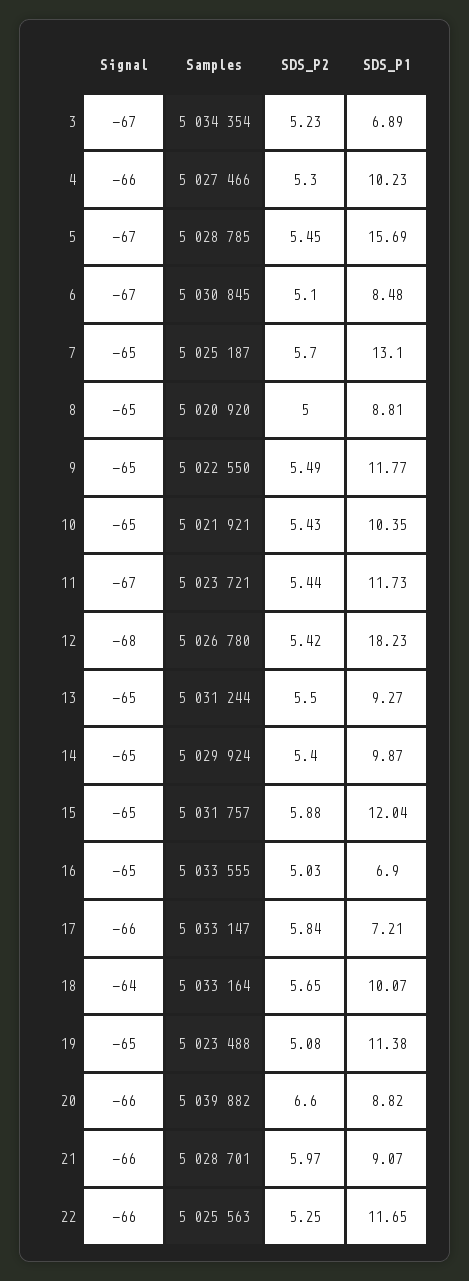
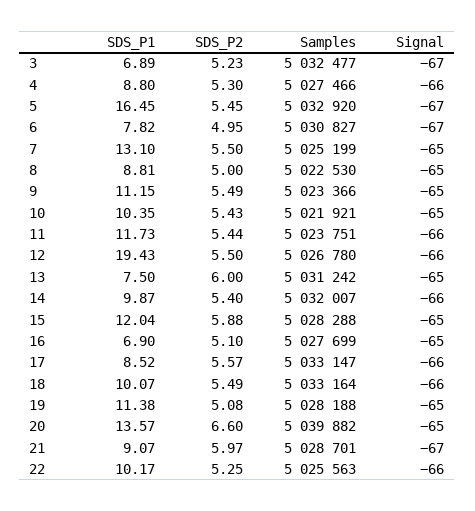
Samples, 3: 5034354 -> 5032477
SDS_P1, 4: 10.23 -> 8.8
Samples, 5: 5028785 -> 5032920
SDS_P1, 5: 15.69 -> 16.45
Samples, 6: 5030845 -> 5030827
SDS_P2, 6: 5.1 -> 4.95
SDS_P1, 6: 8.48 -> 7.82
Samples, 7: 5025187 -> 5025199
SDS_P2, 7: 5.7 -> 5.5
Samples, 8: 5020920 -> 5022530
Samples, 9: 5022550 -> 5023366
SDS_P1, 9: 11.77 -> 11.15
Signal, 11: -67 -> -66
Samples, 11: 5023721 -> 5023751
Signal, 12: -68 -> -66
SDS_P2, 12: 5.42 -> 5.5
SDS_P1, 12: 18.23 -> 19.43
Samples, 13: 5031244 -> 5031242
SDS_P2, 13: 5.5 -> 6
SDS_P1, 13: 9.27 -> 7.5
Signal, 14: -65 -> -66
Samples, 14: 5029924 -> 5032007
Samples, 15: 5031757 -> 5028288
Samples, 16: 5033555 -> 5027699
SDS_P2, 16: 5.03 -> 5.1
SDS_P2, 17: 5.84 -> 5.57
SDS_P1, 17: 7.21 -> 8.52
Signal, 18: -64 -> -66
SDS_P2, 18: 5.65 -> 5.49
Samples, 19: 5023488 -> 5028188
Signal, 20: -66 -> -65
SDS_P1, 20: 8.82 -> 13.57
Signal, 21: -66 -> -67
SDS_P1, 22: 11.65 -> 10.17

